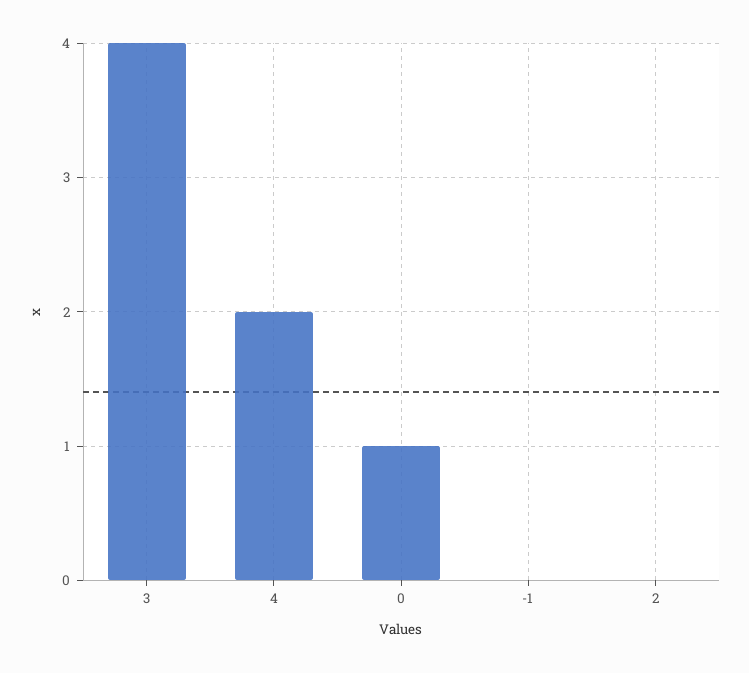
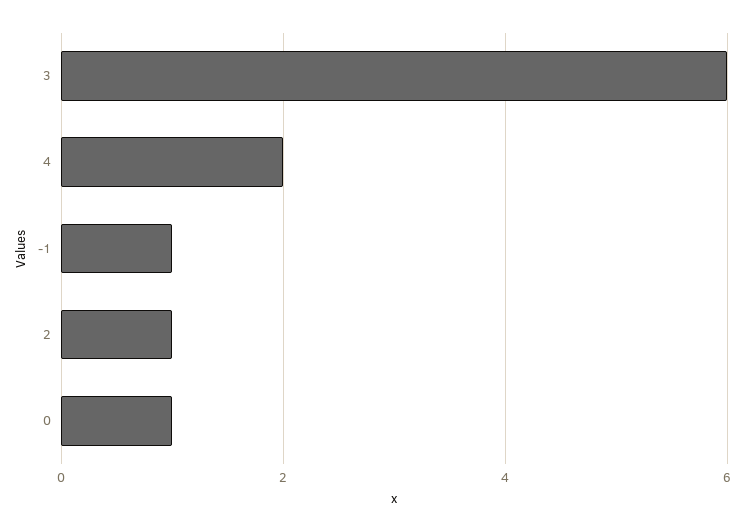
3: 4 -> 6
-1: 0 -> 1
2: 0 -> 1

